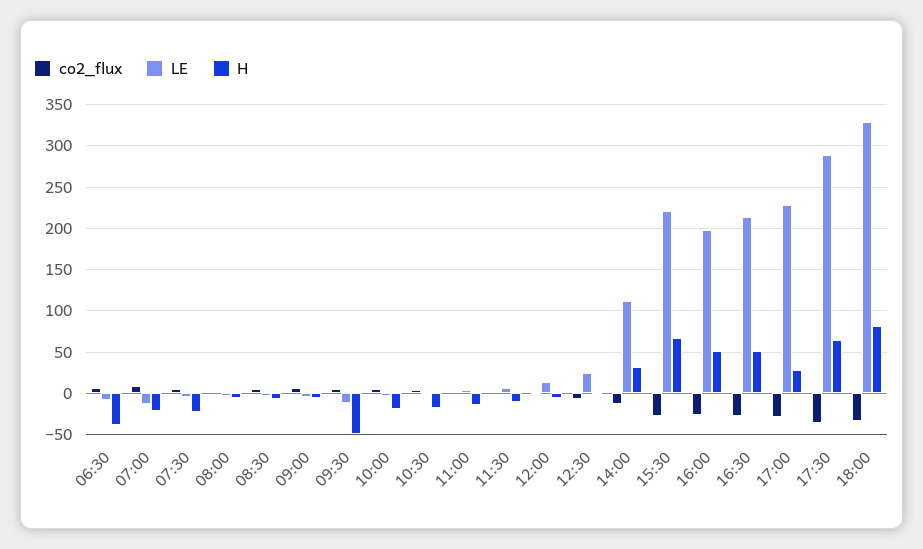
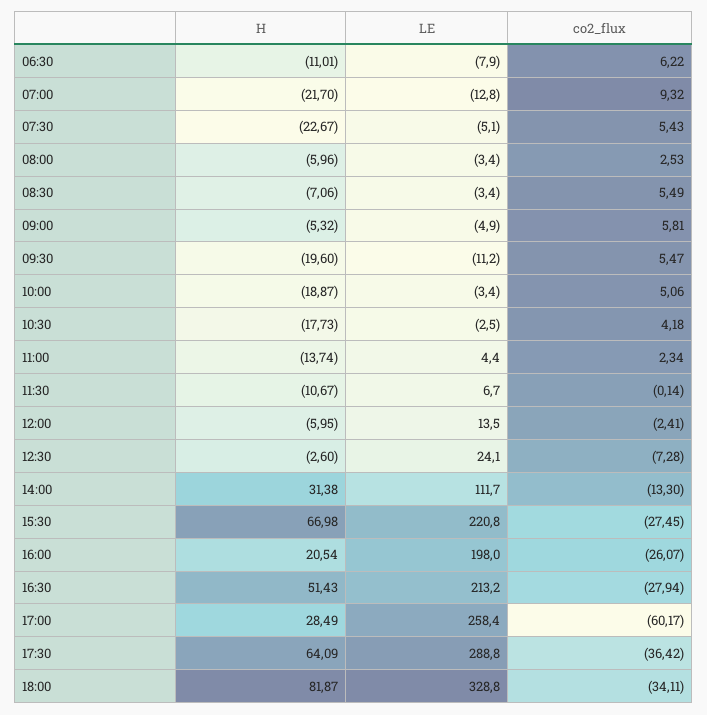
H, 06:30: -40 -> -11.01
H, 09:30: -50 -> -19.6
H, 16:00: 50 -> 20.54
co2_flux, 17:00: -30 -> -60.17
LE, 17:00: 230 -> 258.4

